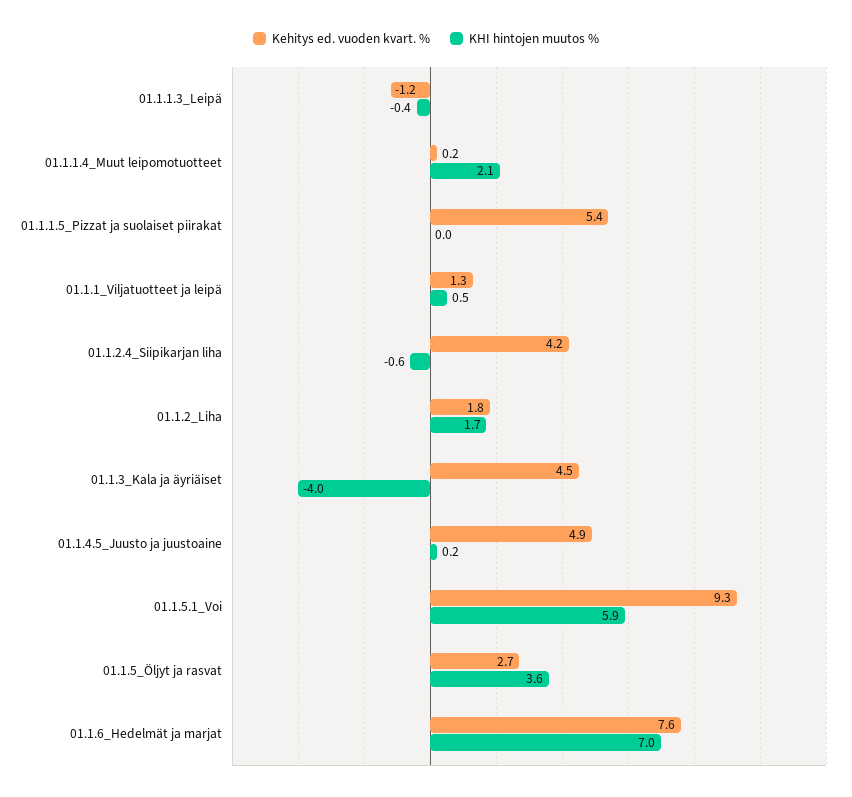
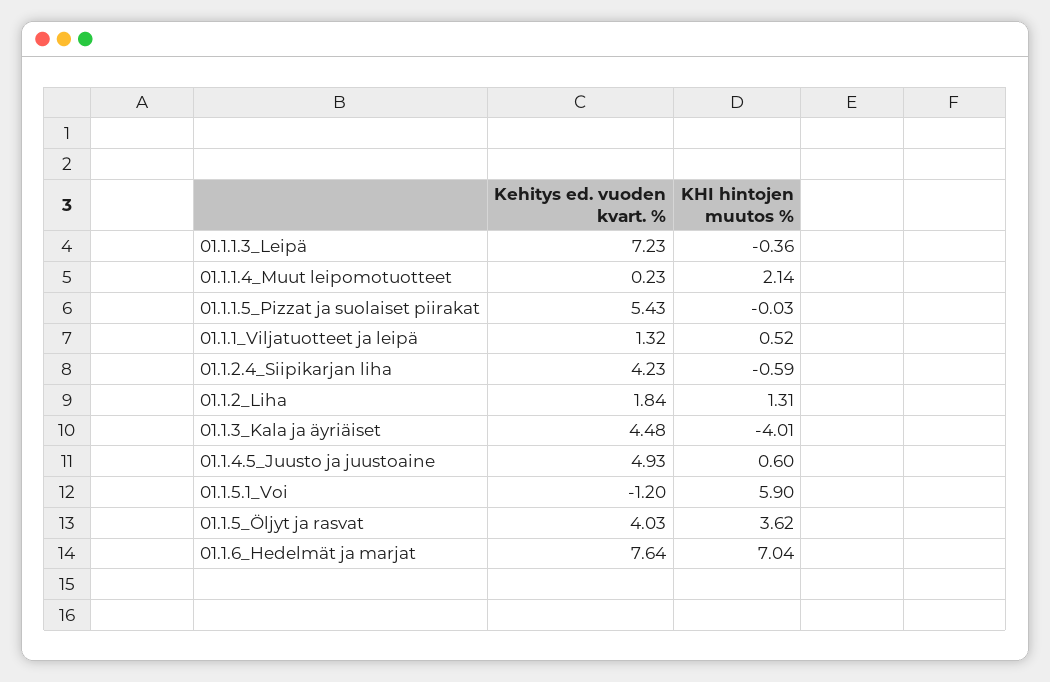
Kehitys ed. vuoden kvart. %, 01.1.1.3_Leipä: -1.2 -> 7.23
KHI hintojen muutos %, 01.1.2_Liha: 1.7 -> 1.31
KHI hintojen muutos %, 01.1.4.5_Juusto ja juustoaine: 0.2 -> 0.6
Kehitys ed. vuoden kvart. %, 01.1.5.1_Voi: 9.3 -> -1.2
Kehitys ed. vuoden kvart. %, 01.1.5_Öljyt ja rasvat: 2.7 -> 4.03

